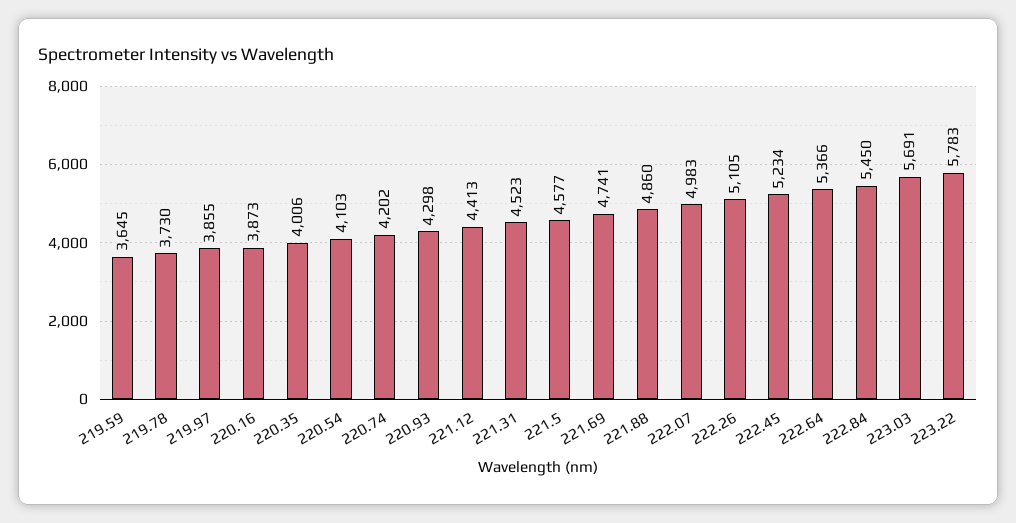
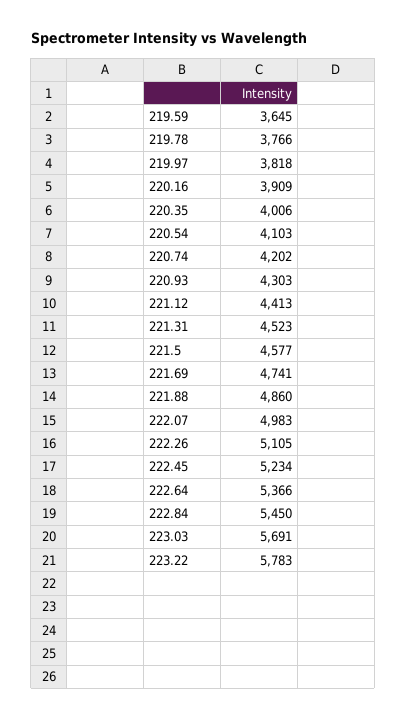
219.78: 3730 -> 3766
219.97: 3855 -> 3818
220.16: 3873 -> 3909
220.93: 4298 -> 4303

